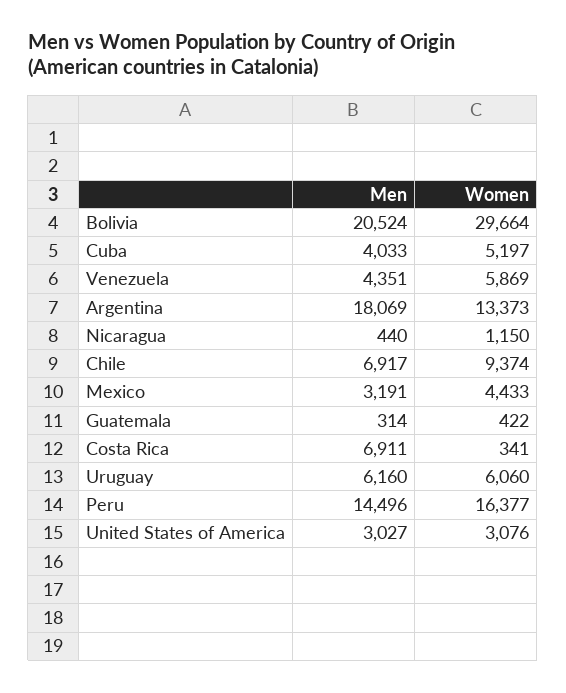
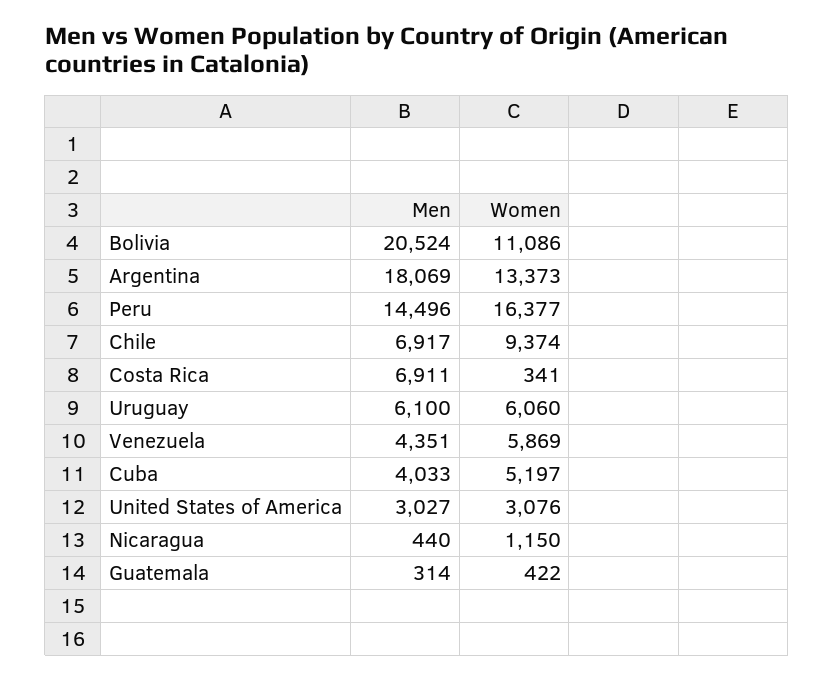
Women, Bolivia: 29664 -> 11086
Men, Mexico: 3191 -> none
Women, Mexico: 4433 -> none
Men, Uruguay: 6160 -> 6100

